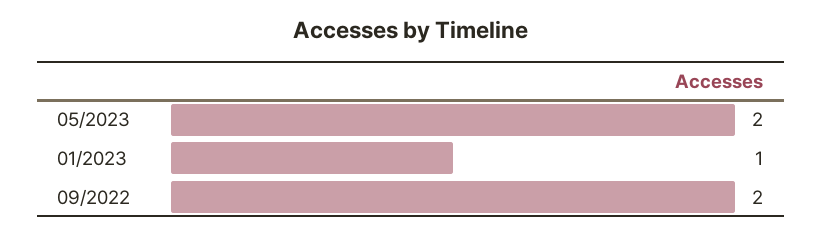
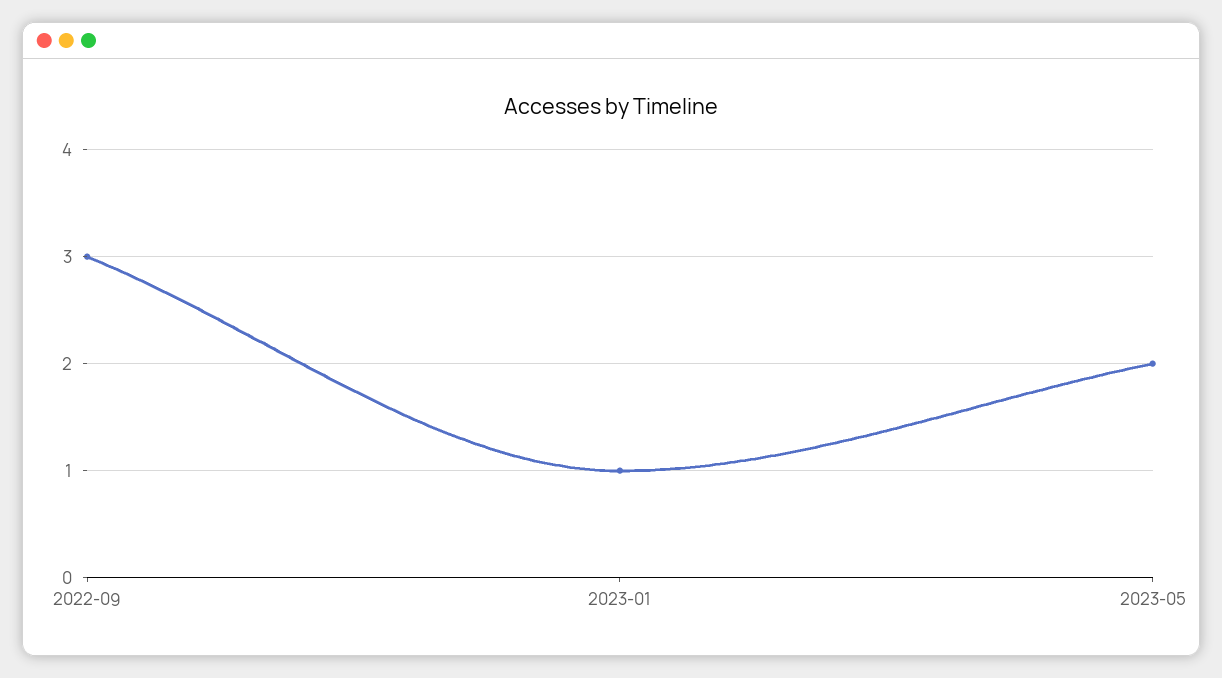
09/2022: 2 -> 3

